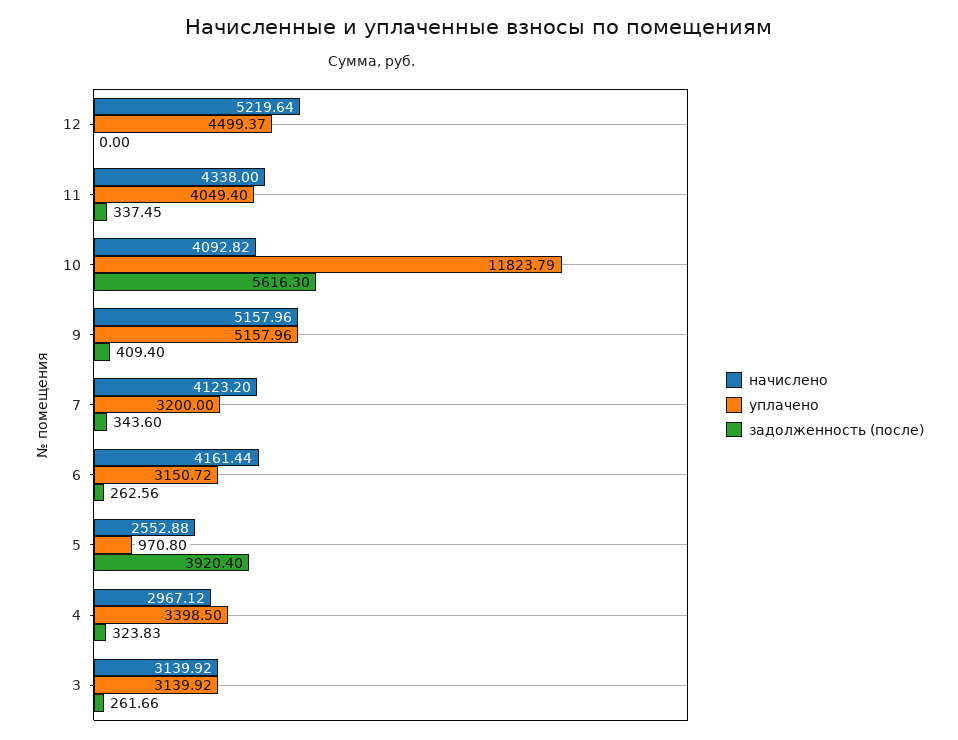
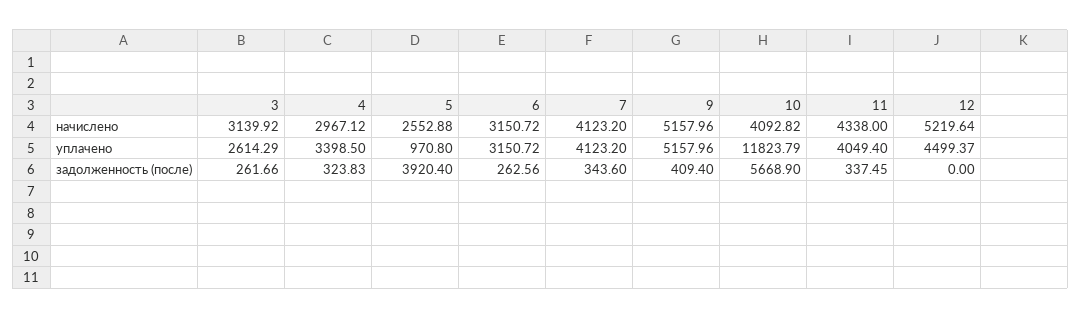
задолженность (после), 10: 5616.3 -> 5668.9
уплачено, 7: 3200 -> 4123.2
начислено, 6: 4161.44 -> 3150.72
уплачено, 3: 3139.92 -> 2614.29

